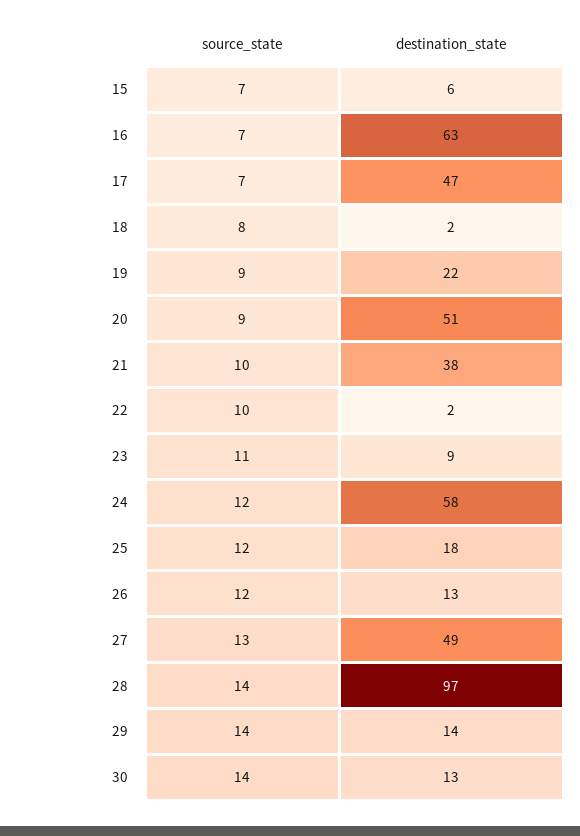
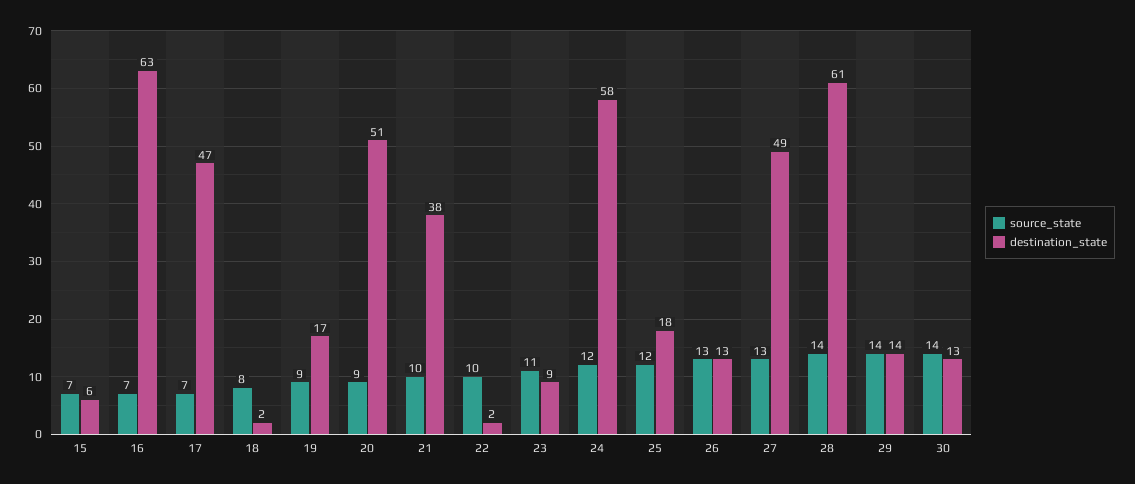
destination_state, 19: 22 -> 17
source_state, 26: 12 -> 13
destination_state, 28: 97 -> 61

